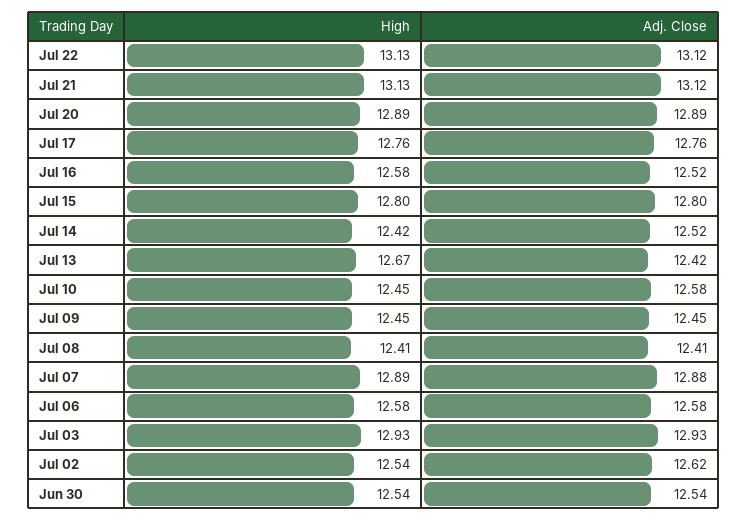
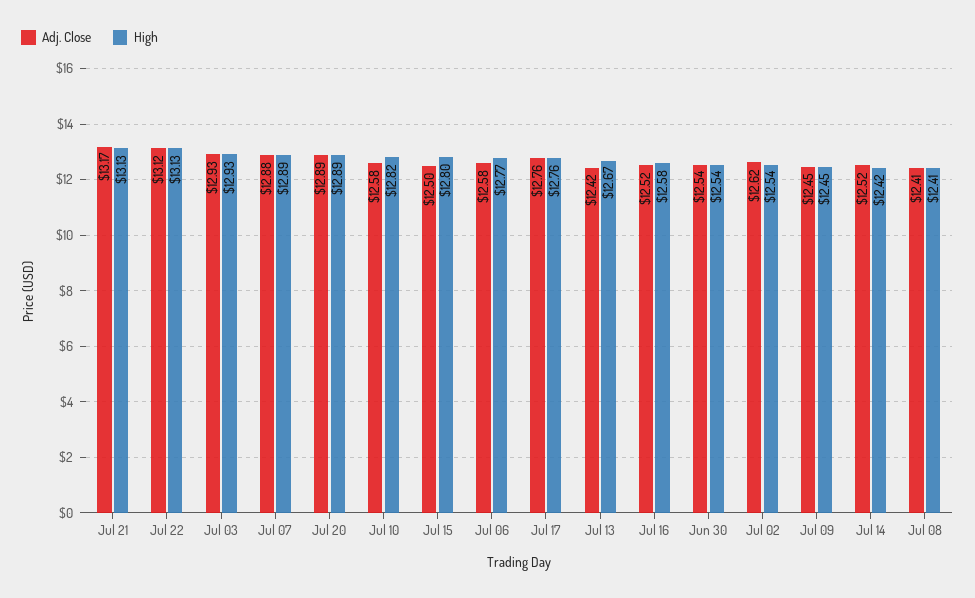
Adj. Close, Jul 21: 13.12 -> 13.17
Adj. Close, Jul 15: 12.8 -> 12.5
High, Jul 10: 12.45 -> 12.82
High, Jul 06: 12.58 -> 12.77

